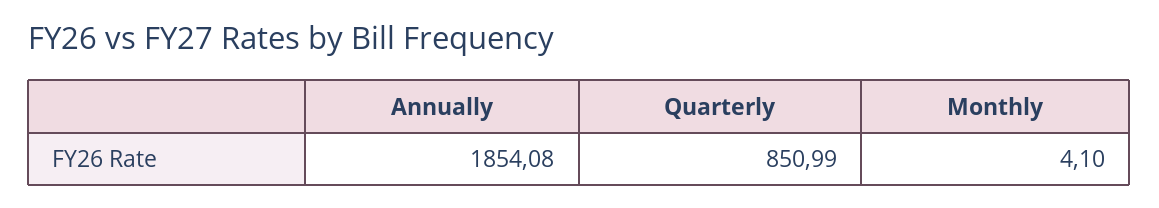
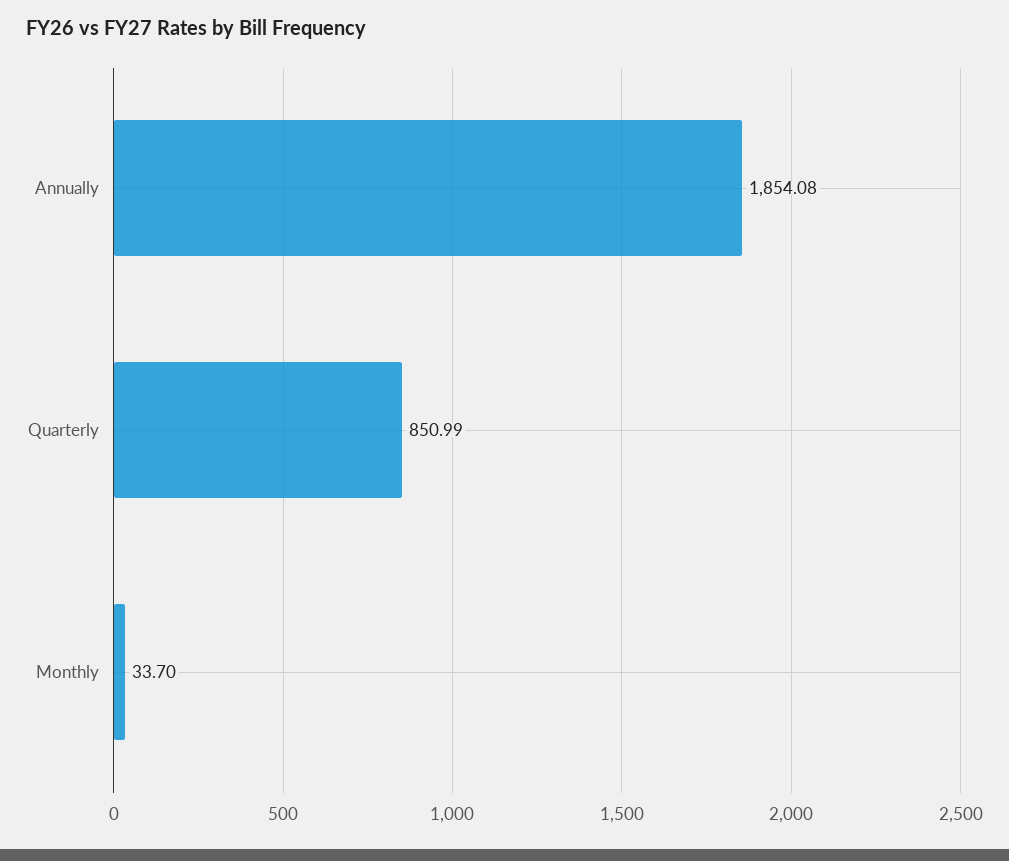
Monthly: 4.1 -> 33.7

